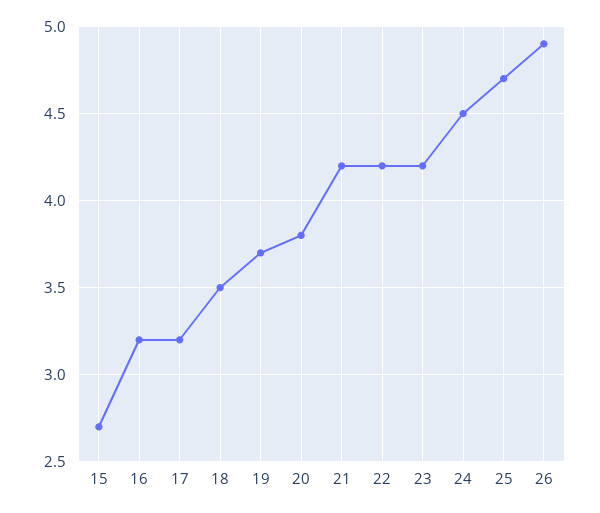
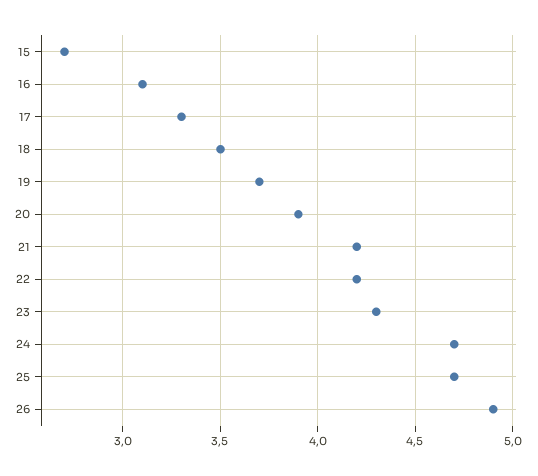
16: 3.2 -> 3.1
17: 3.2 -> 3.3
20: 3.8 -> 3.9
23: 4.2 -> 4.3
24: 4.5 -> 4.7

